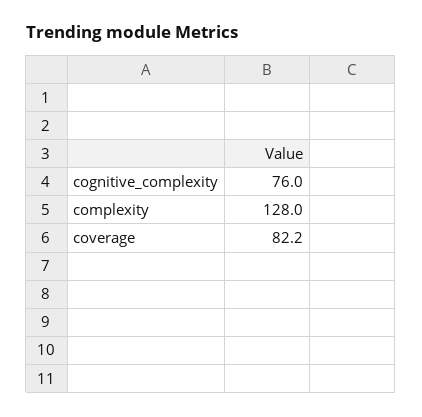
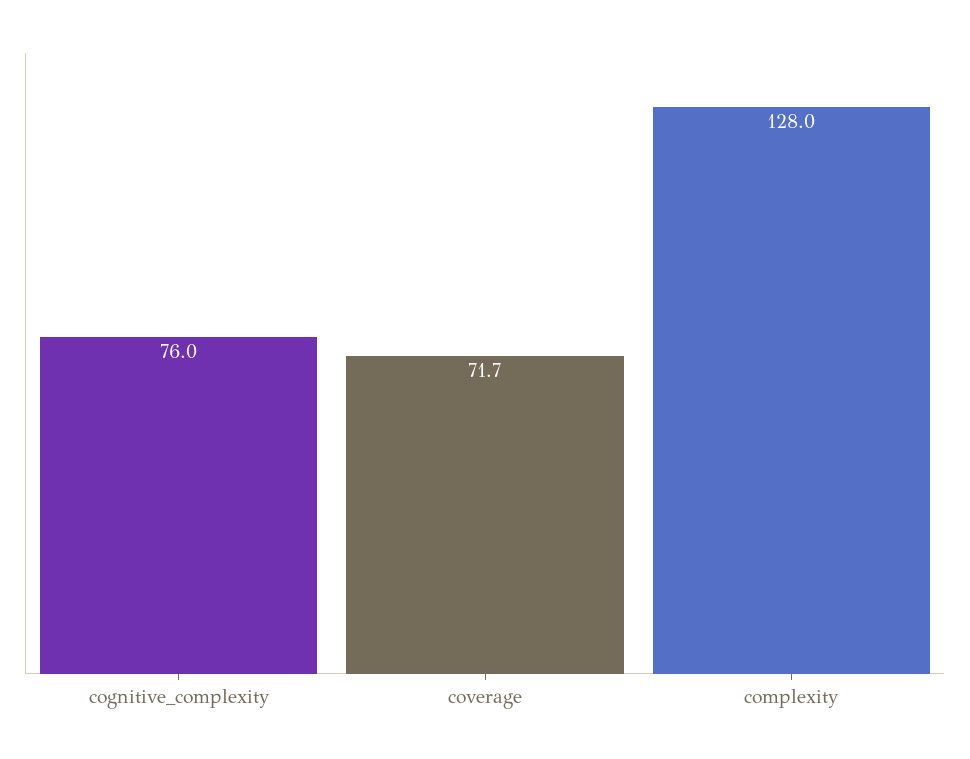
coverage: 82.2 -> 71.7

